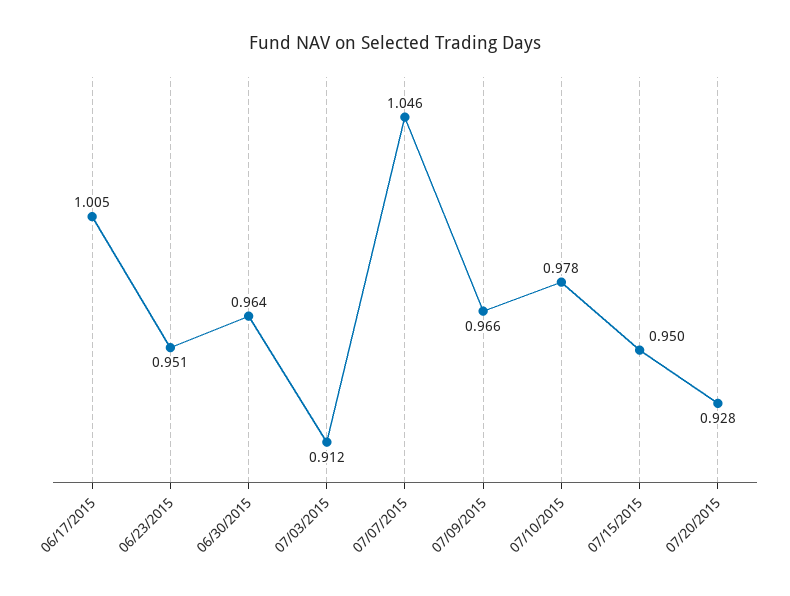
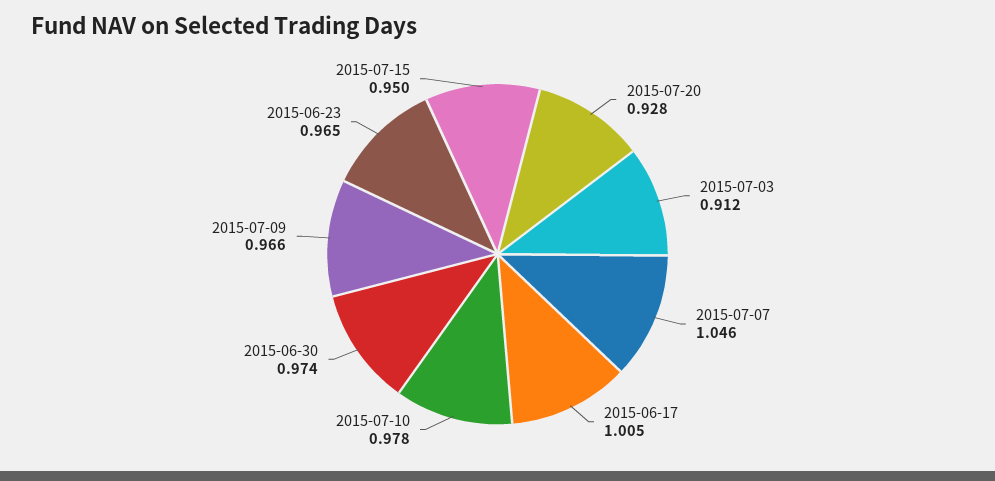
06/23/2015: 0.951 -> 0.965
06/30/2015: 0.964 -> 0.974

